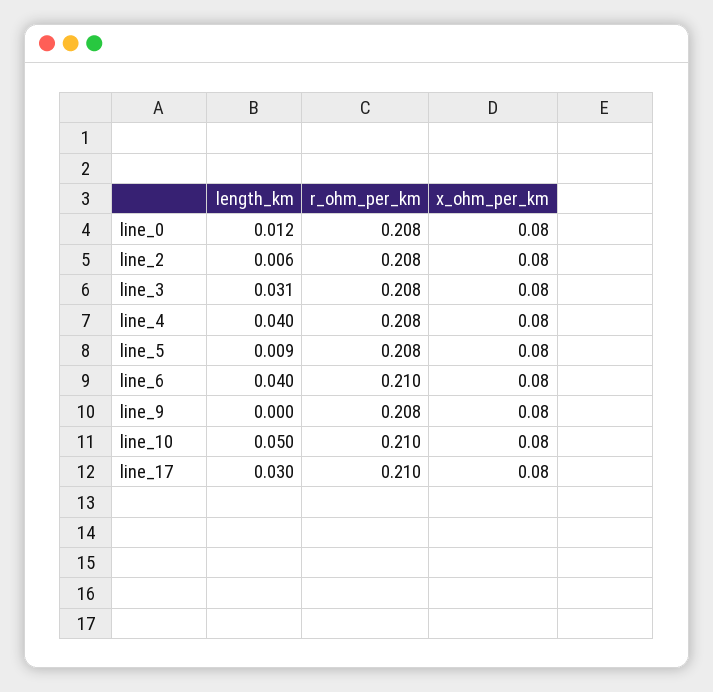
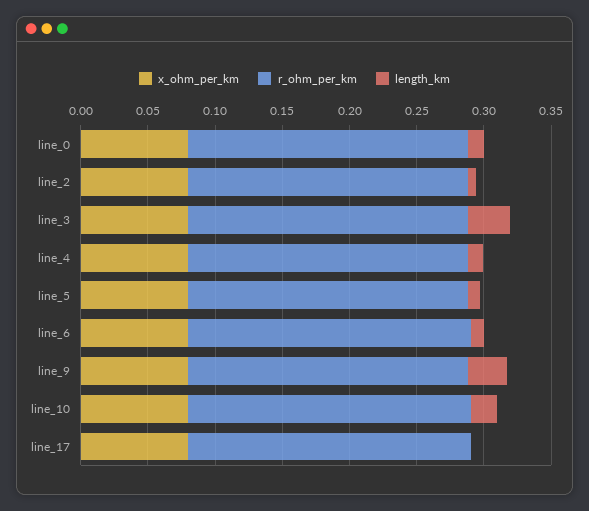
length_km, line_4: 0.04 -> 0.01
length_km, line_6: 0.04 -> 0.01
length_km, line_9: 0 -> 0.03
length_km, line_10: 0.05 -> 0.02
length_km, line_17: 0.03 -> 0

